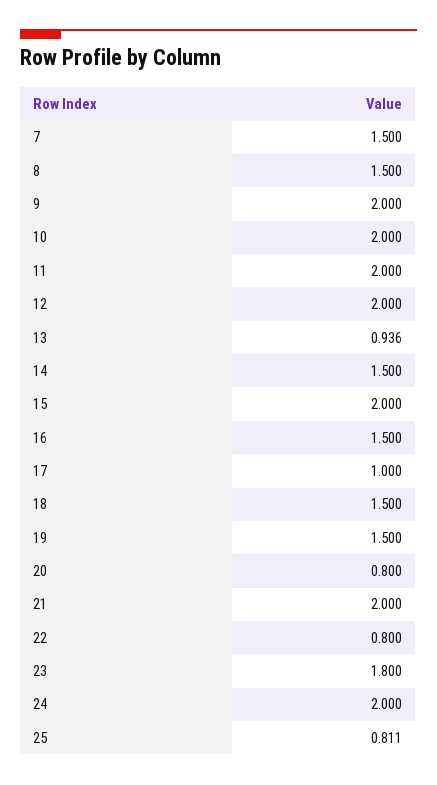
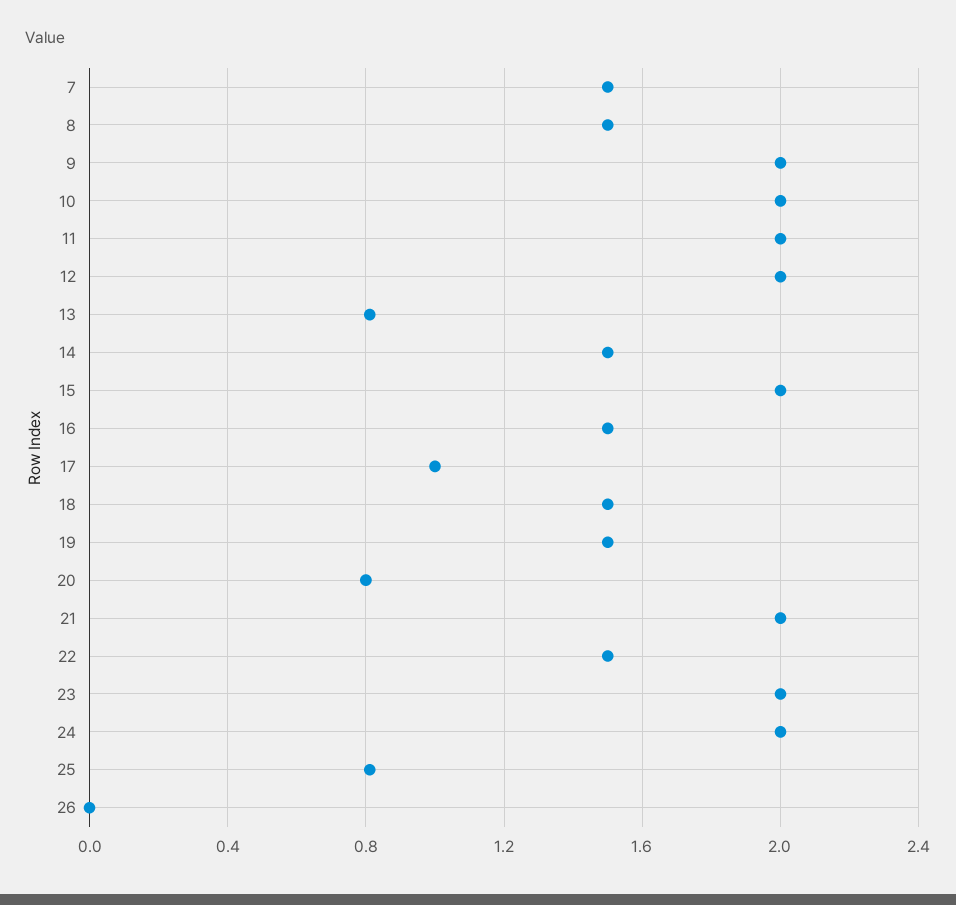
13: 0.936 -> 0.8
22: 0.8 -> 1.5
23: 1.8 -> 2
26: none -> 0

